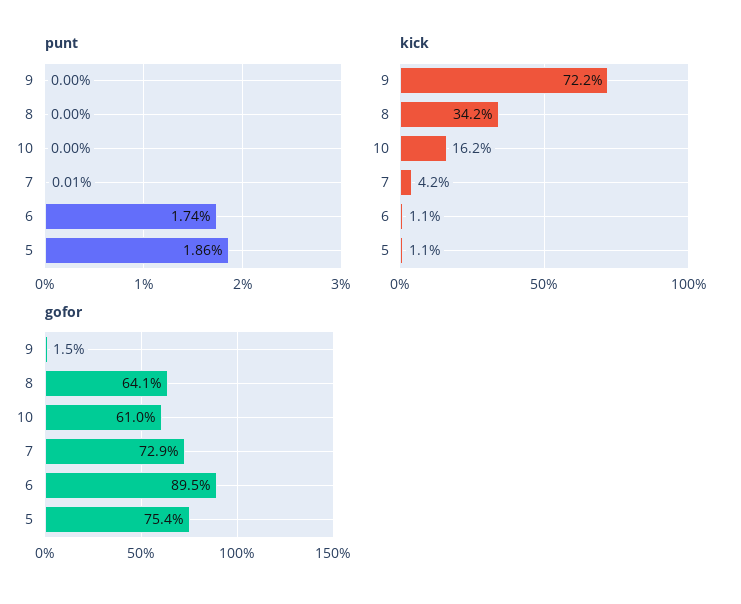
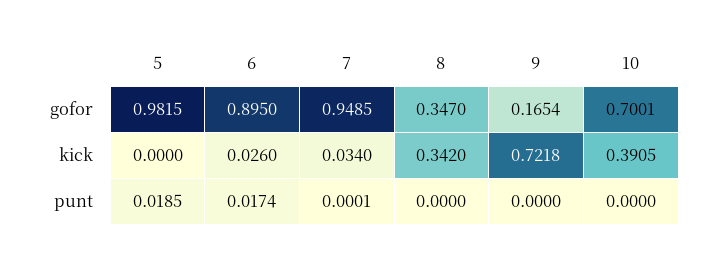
punt, 5: 0.0186 -> 0.0185
kick, 10: 0.162 -> 0.3905
kick, 7: 0.042 -> 0.034
kick, 6: 0.011 -> 0.026
kick, 5: 0.011 -> 0
gofor, 9: 0.015 -> 0.1654
gofor, 8: 0.641 -> 0.347
gofor, 10: 0.61 -> 0.7001
gofor, 7: 0.729 -> 0.9485
gofor, 5: 0.754 -> 0.9815

